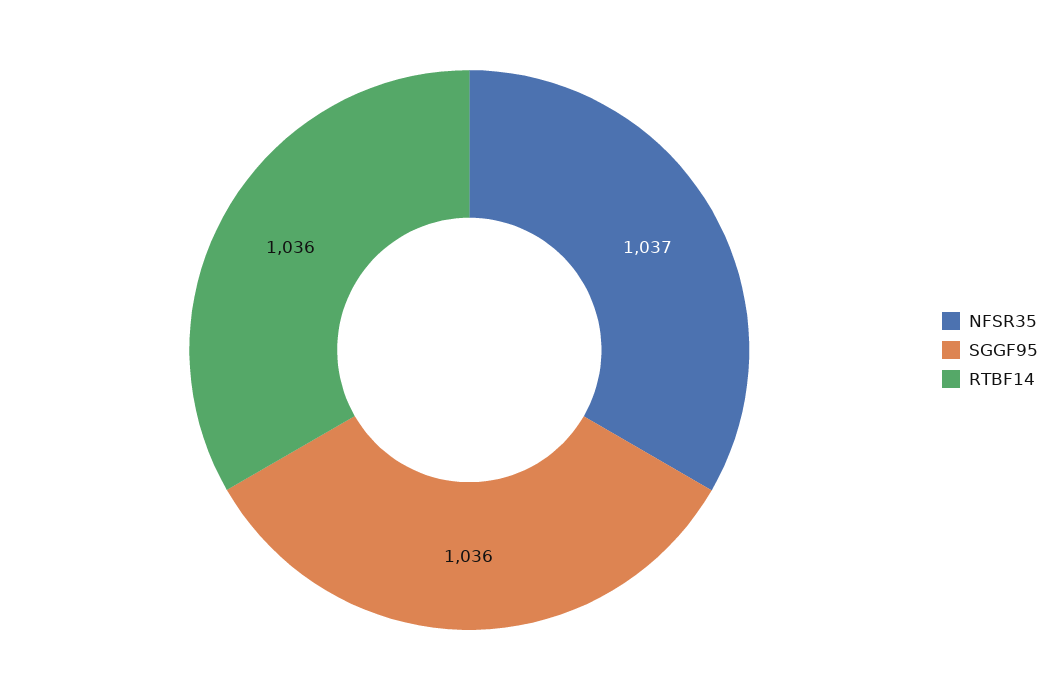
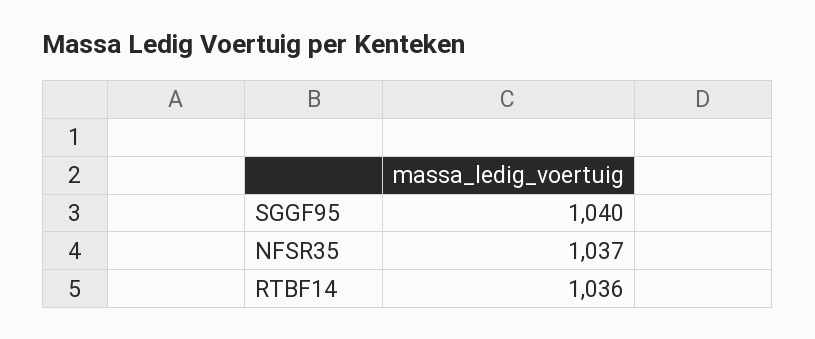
SGGF95: 1036 -> 1040

